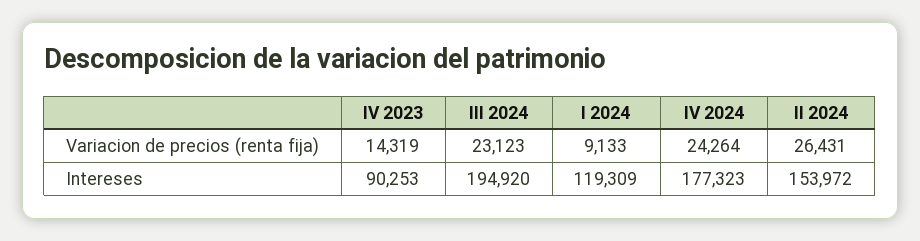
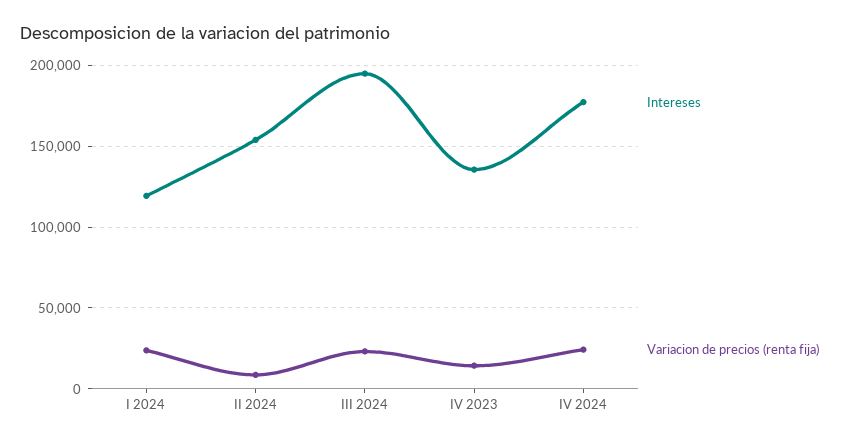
Variacion de precios (renta fija), I 2024: 9133 -> 25000
Variacion de precios (renta fija), II 2024: 26431 -> 10000
Intereses, IV 2023: 90253 -> 135000

